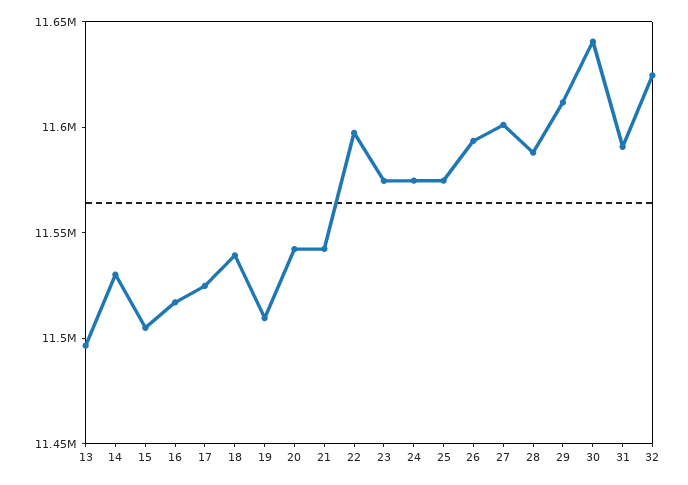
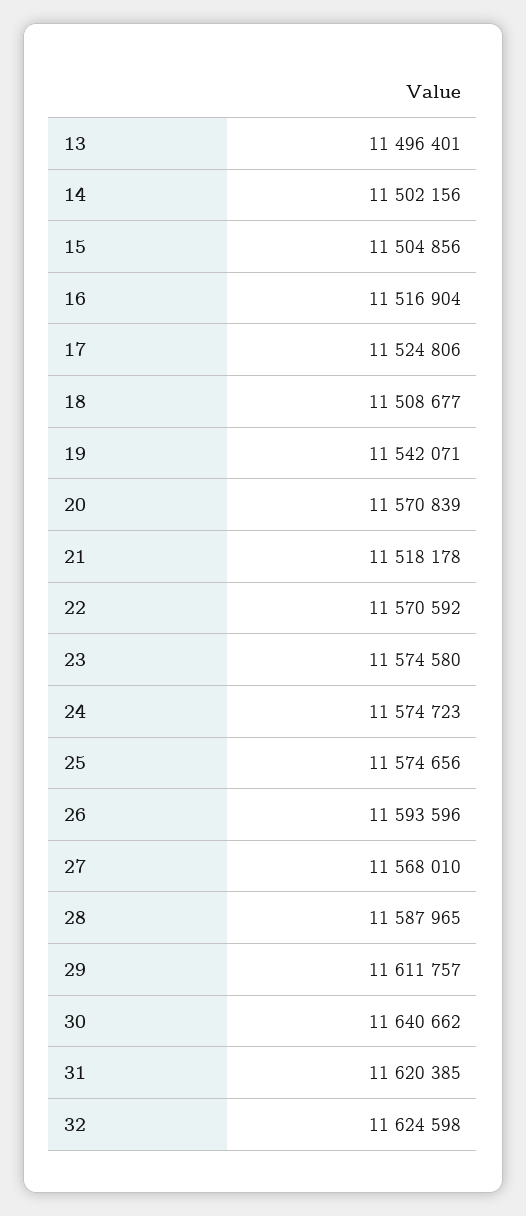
14: 11530000 -> 11502156
18: 11540000 -> 11508677
19: 11510000 -> 11542071
20: 11540000 -> 11570839
21: 11540000 -> 11518178
22: 11600000 -> 11570592
27: 11600000 -> 11568010
31: 11590000 -> 11620385

